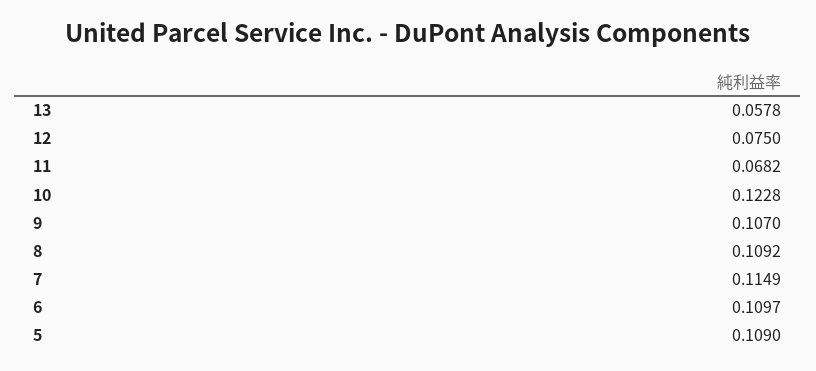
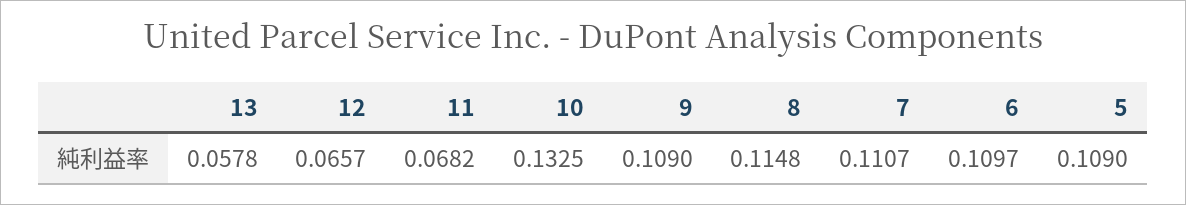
12: 0.075 -> 0.0657
10: 0.1228 -> 0.1325
9: 0.107 -> 0.109
8: 0.1092 -> 0.1148
7: 0.1149 -> 0.1107

